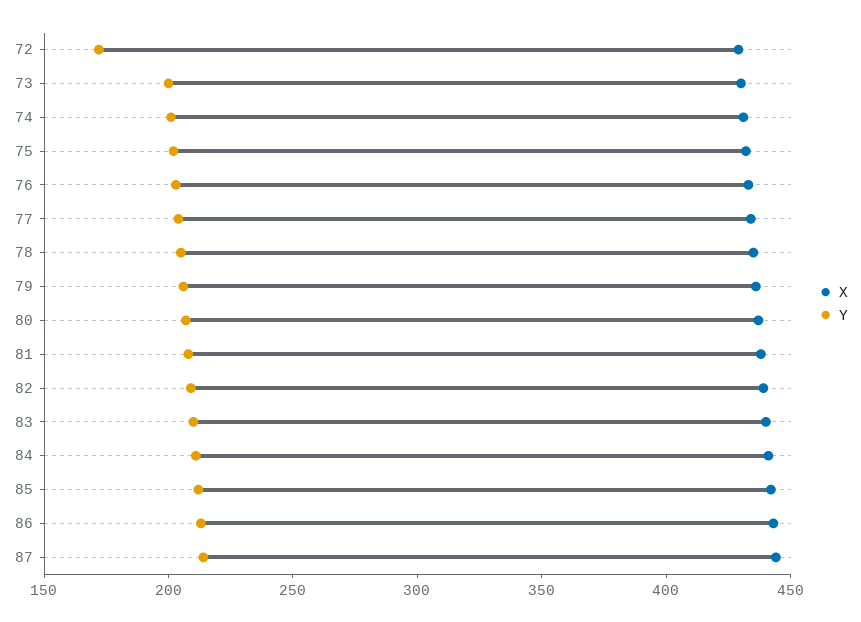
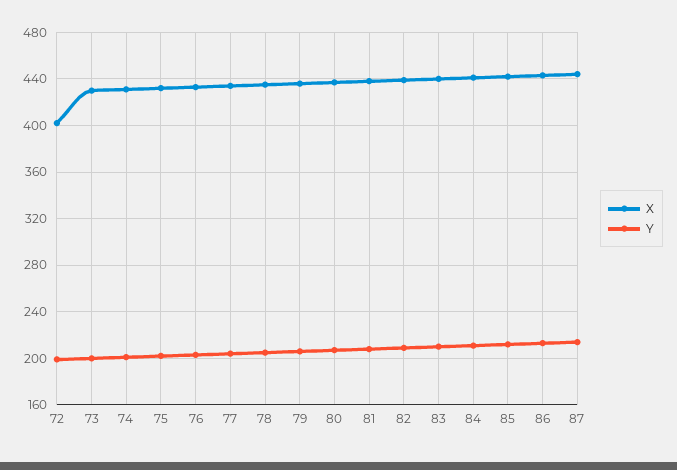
X, 72: 430 -> 400
Y, 72: 170 -> 200

